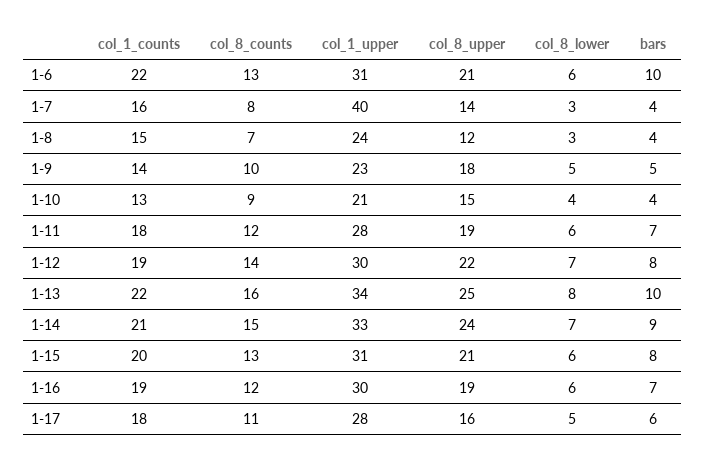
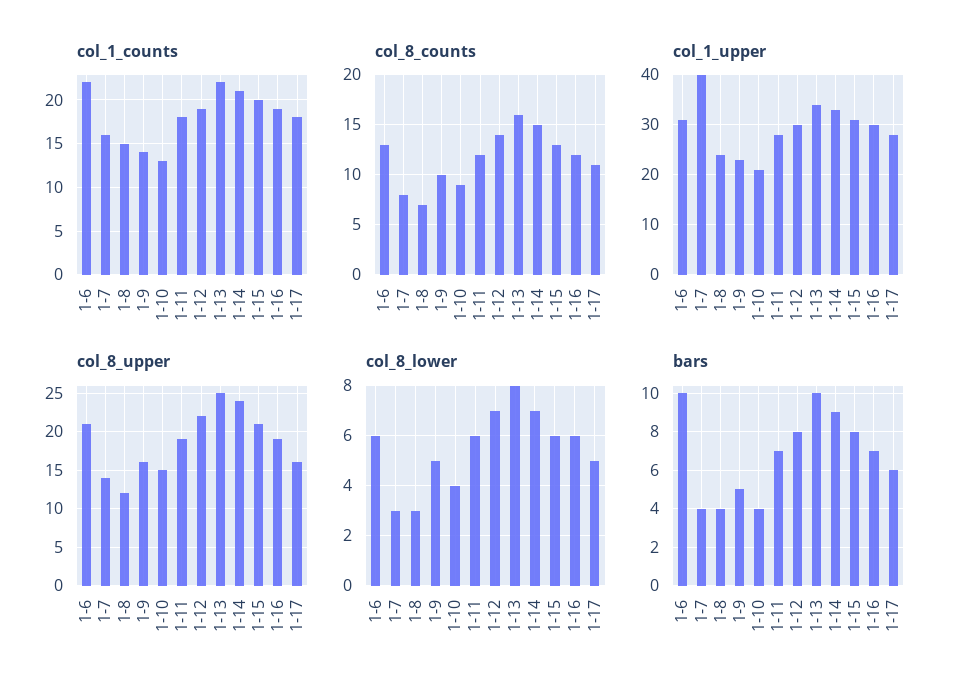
col_8_upper, 1-9: 18 -> 16

